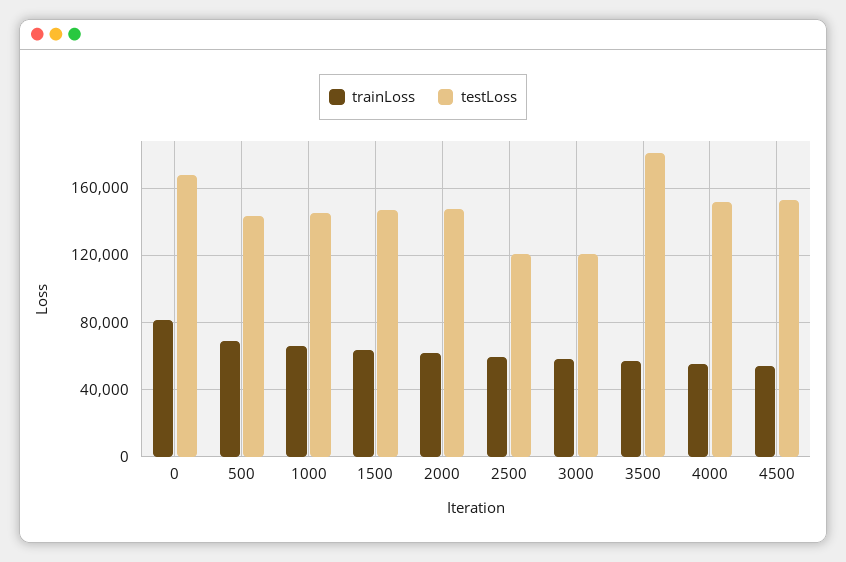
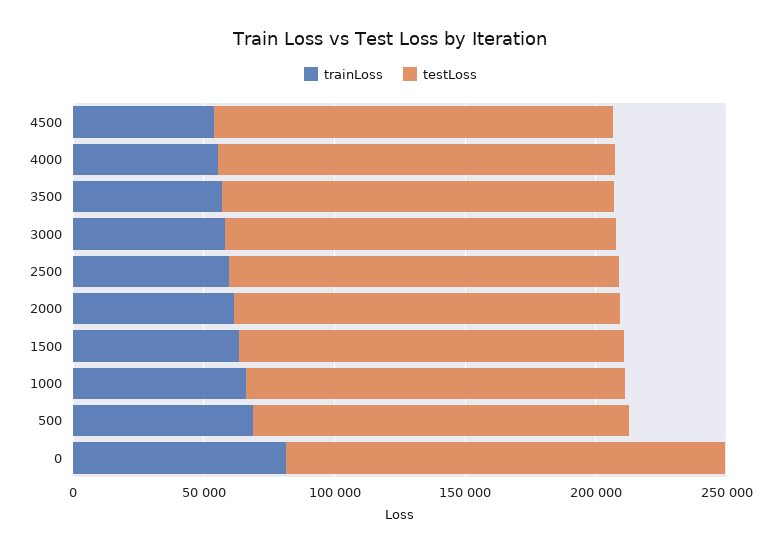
testLoss, 2500: 120000 -> 150000
testLoss, 3000: 120000 -> 150000
testLoss, 3500: 180000 -> 150000

